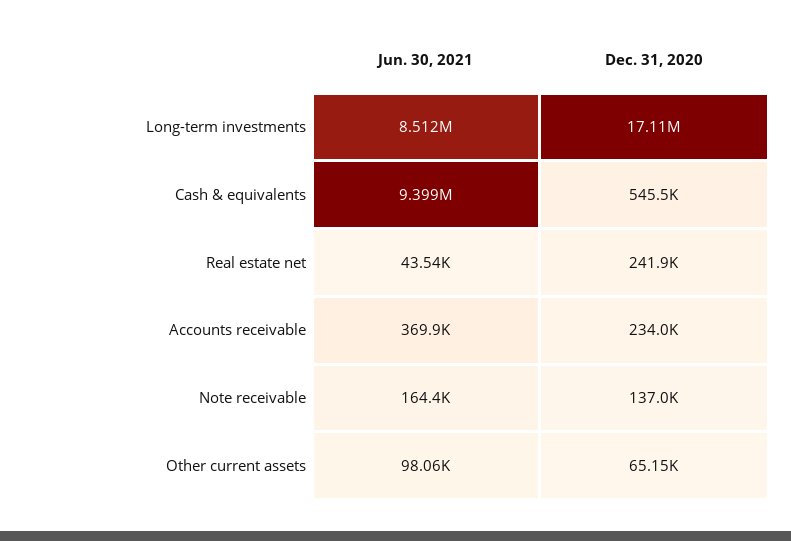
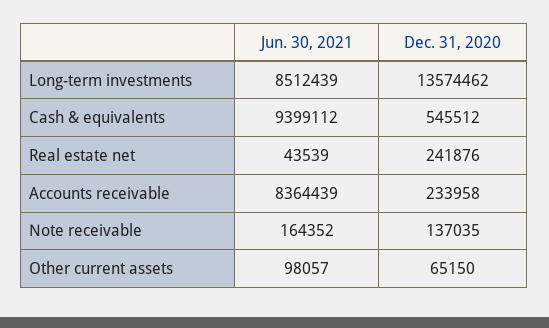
Dec. 31, 2020, Long-term investments: 17110000 -> 13574462
Jun. 30, 2021, Accounts receivable: 369900 -> 8364439

